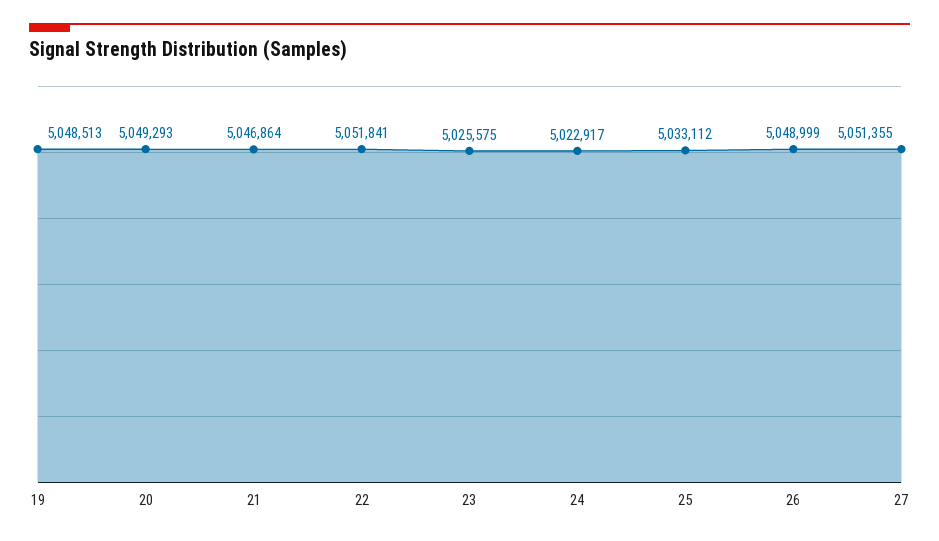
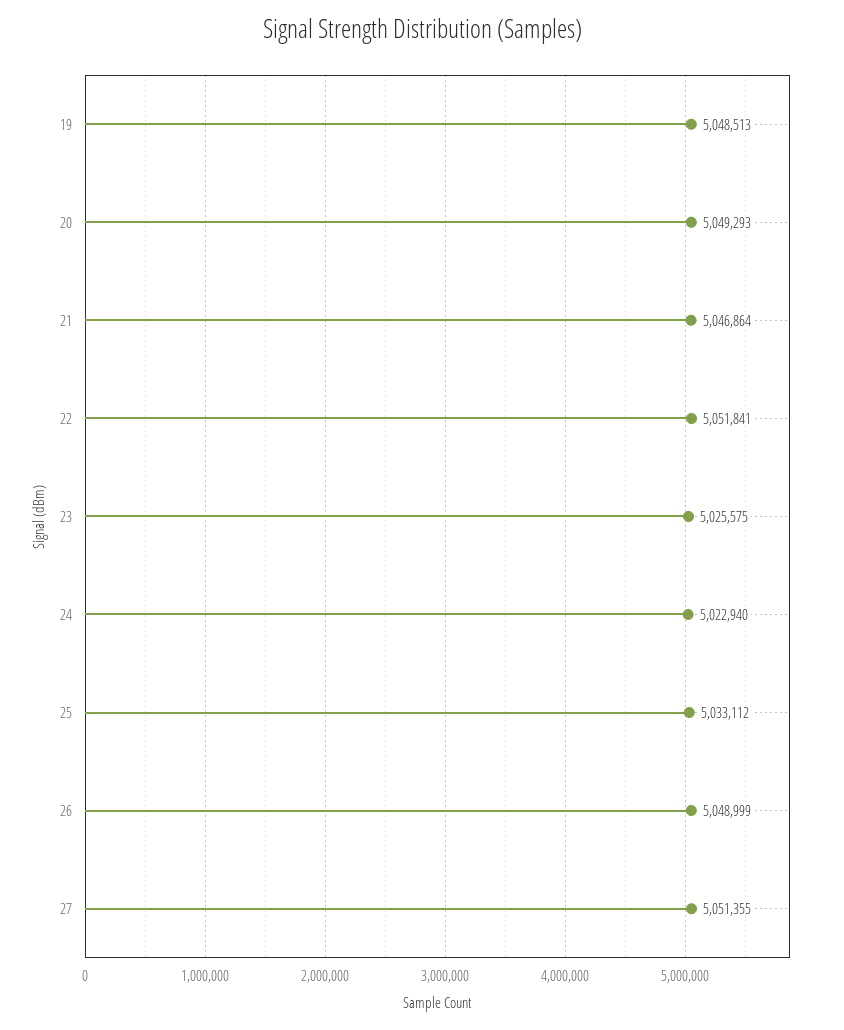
24: 5022917 -> 5022940

